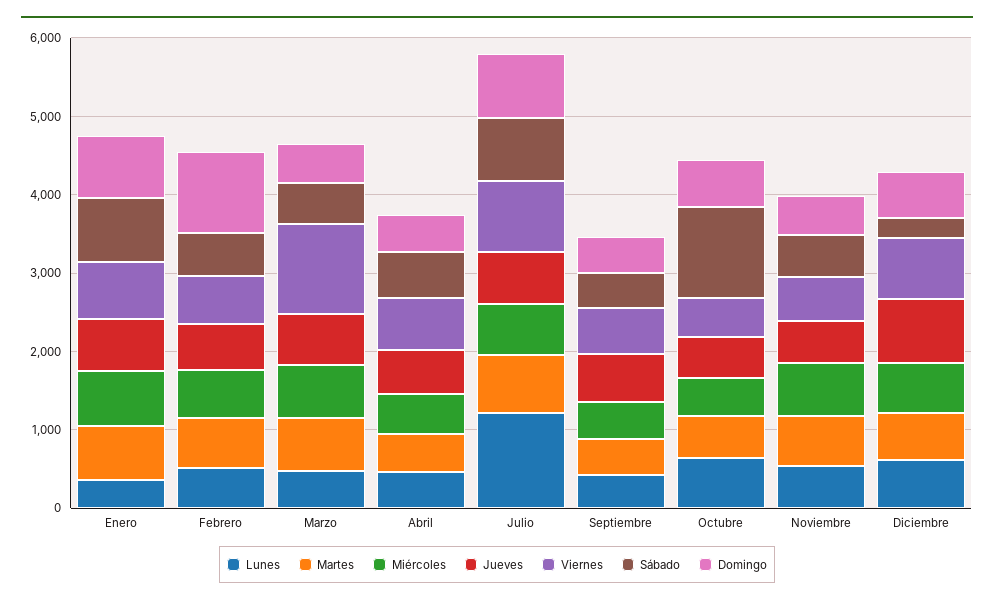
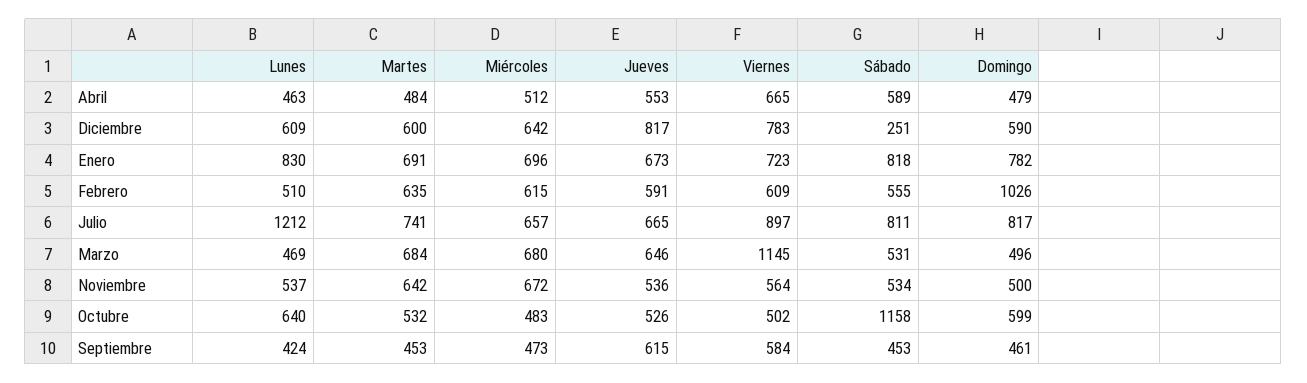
Lunes, Enero: 400 -> 830

